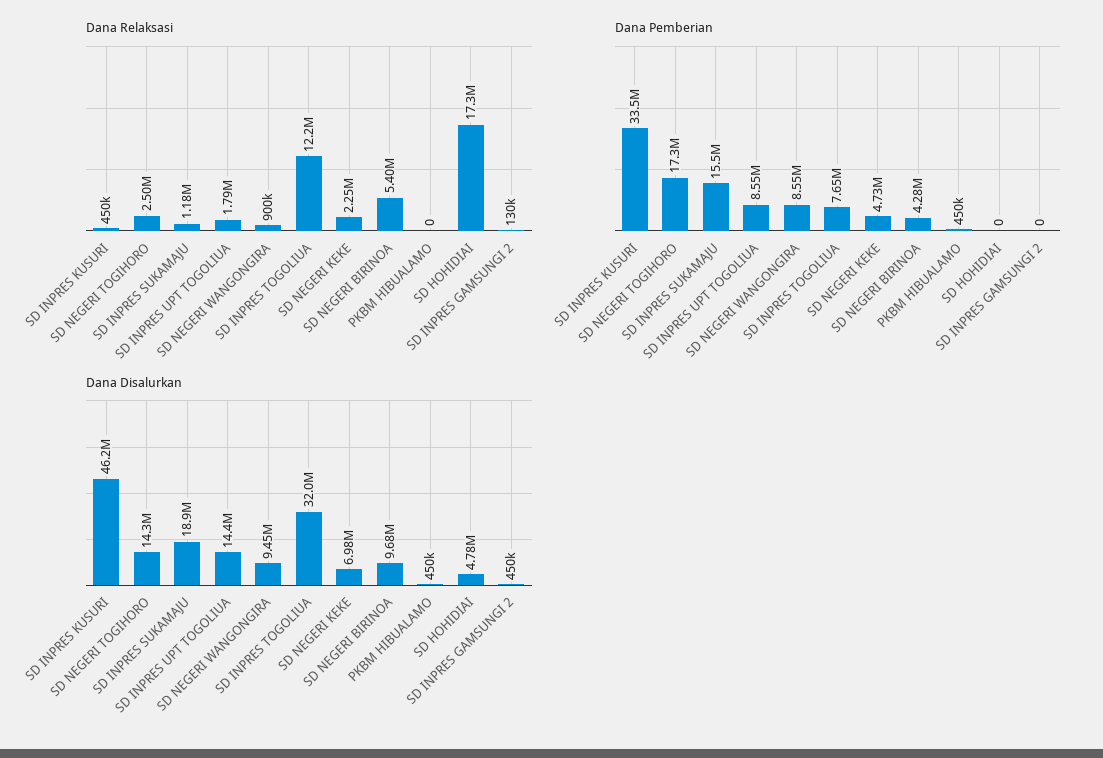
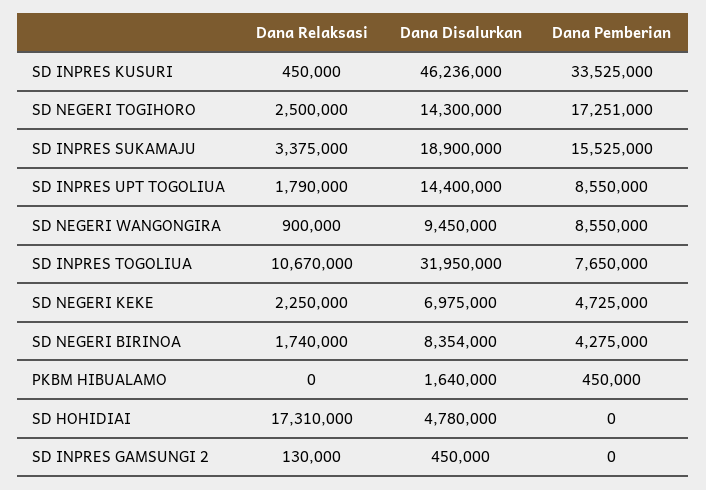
Dana Relaksasi, SD INPRES SUKAMAJU: 1180000 -> 3375000
Dana Relaksasi, SD INPRES TOGOLIUA: 12200000 -> 10670000
Dana Relaksasi, SD NEGERI BIRINOA: 5400000 -> 1740000
Dana Disalurkan, SD NEGERI BIRINOA: 9680000 -> 8354000
Dana Disalurkan, PKBM HIBUALAMO: 450000 -> 1640000

